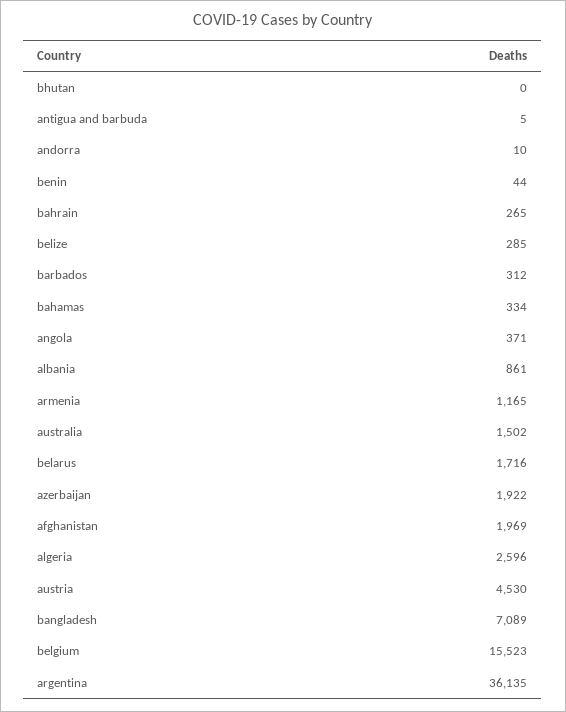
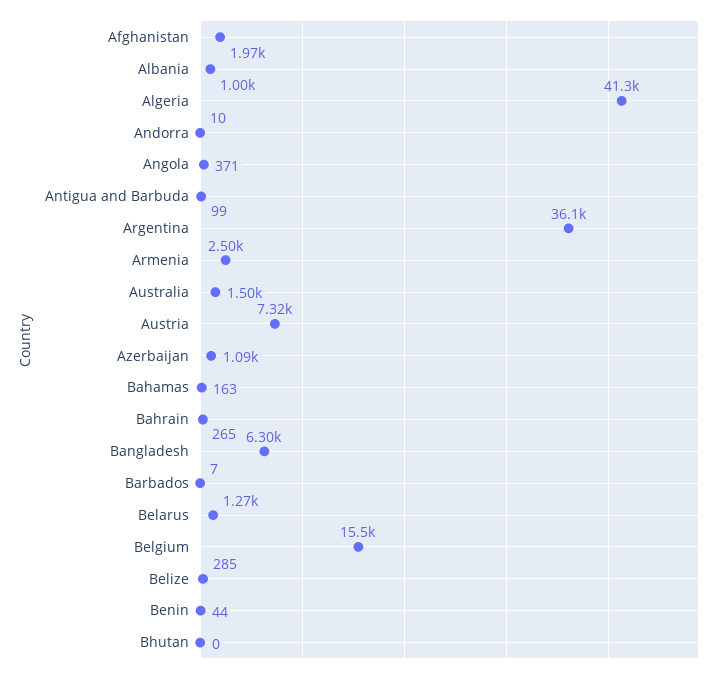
antigua and barbuda: 5 -> 99
barbados: 312 -> 7
bahamas: 334 -> 163
albania: 861 -> 1000
armenia: 1165 -> 2500
belarus: 1716 -> 1270
azerbaijan: 1922 -> 1090
algeria: 2596 -> 41300
austria: 4530 -> 7320
bangladesh: 7089 -> 6300

